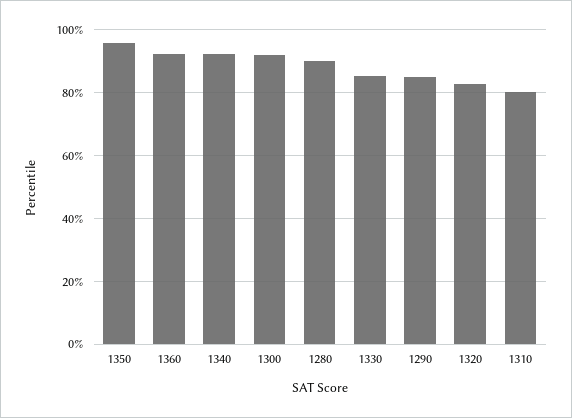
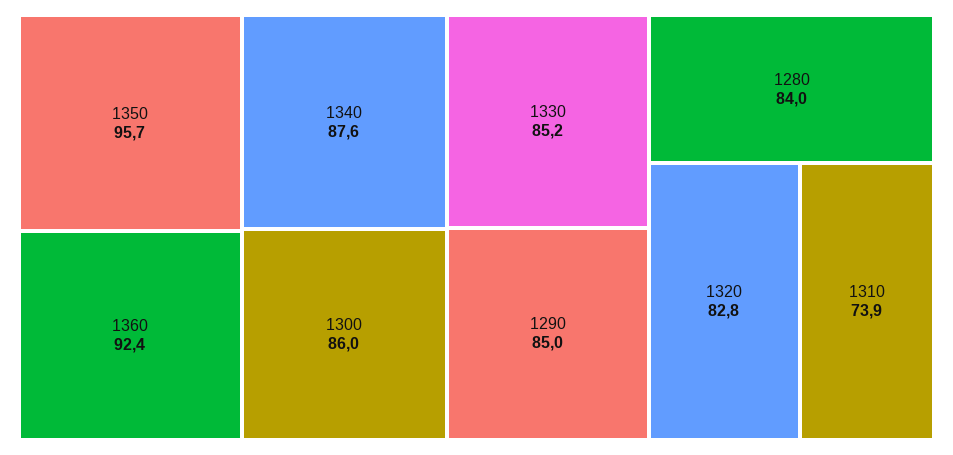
1340: 92 -> 87.6
1300: 92 -> 86
1280: 90 -> 84
1310: 80 -> 73.9

